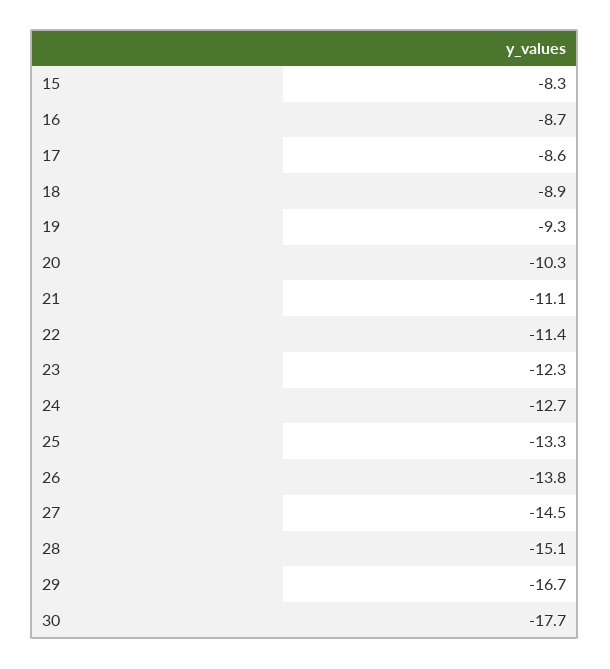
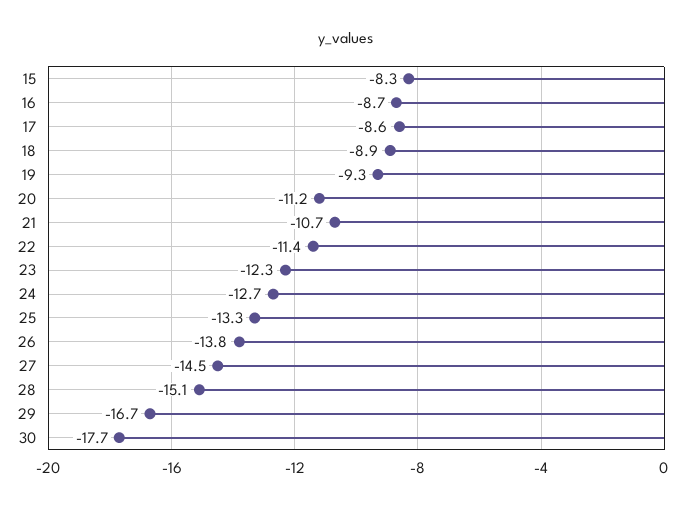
20: -10.3 -> -11.2
21: -11.1 -> -10.7

